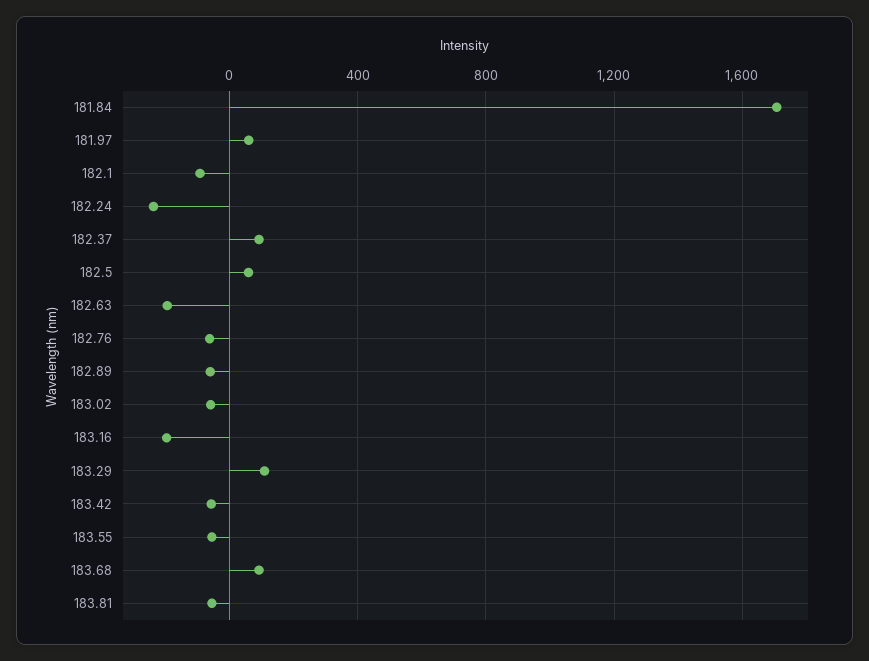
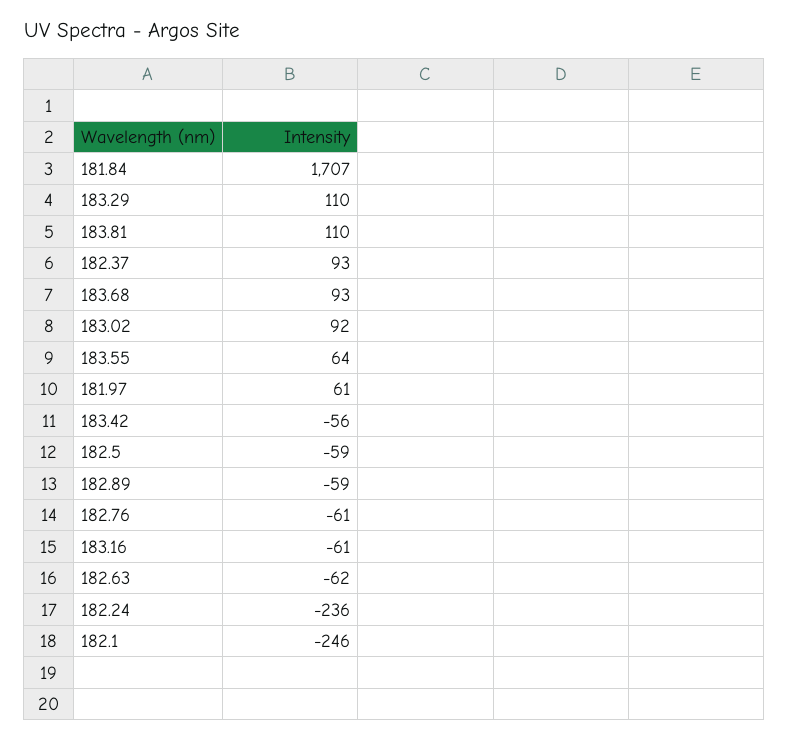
182.1: -100 -> -246
182.5: 50 -> -59
182.63: -200 -> -62
183.02: -50 -> 92
183.16: -200 -> -61
183.55: -50 -> 64
183.81: -50 -> 110

